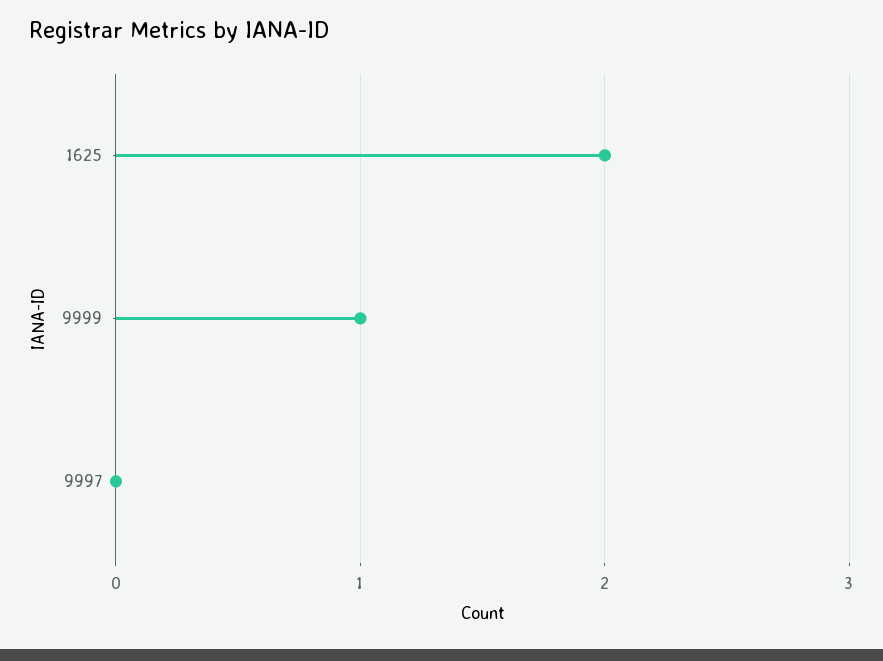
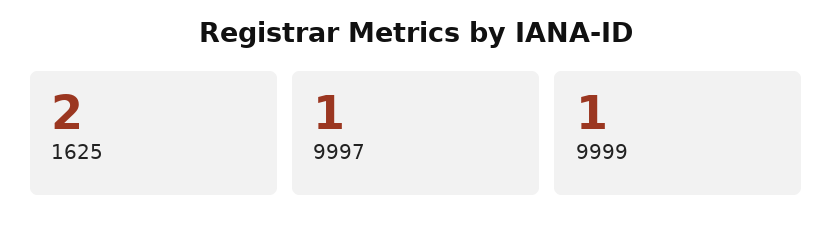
9997: 0 -> 1

